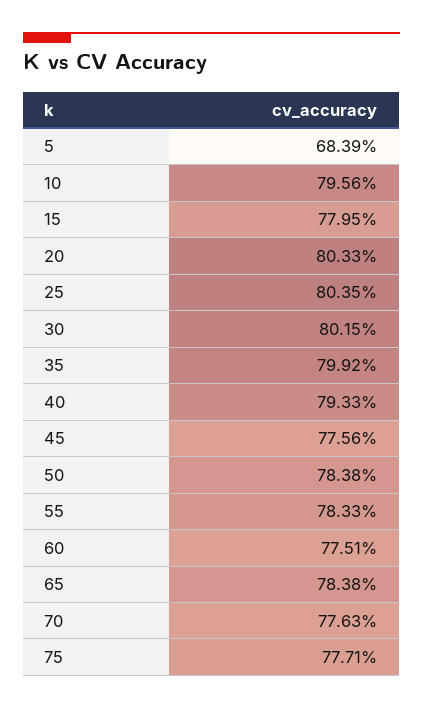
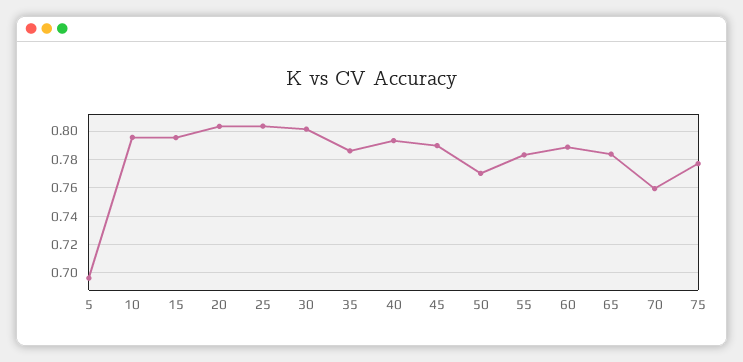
5: 0.6839 -> 0.695
15: 0.7795 -> 0.795
35: 0.7992 -> 0.785
45: 0.7756 -> 0.79
50: 0.7838 -> 0.77
60: 0.7751 -> 0.79
70: 0.7763 -> 0.76

